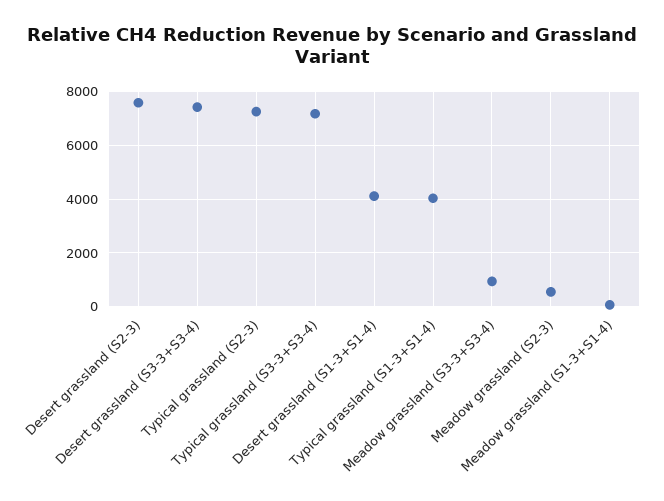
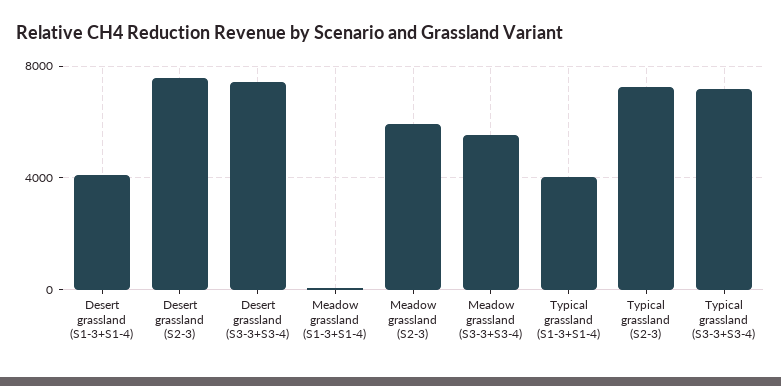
Meadow grassland (S3-3+S3-4): 1000 -> 5500
Meadow grassland (S2-3): 500 -> 6000

